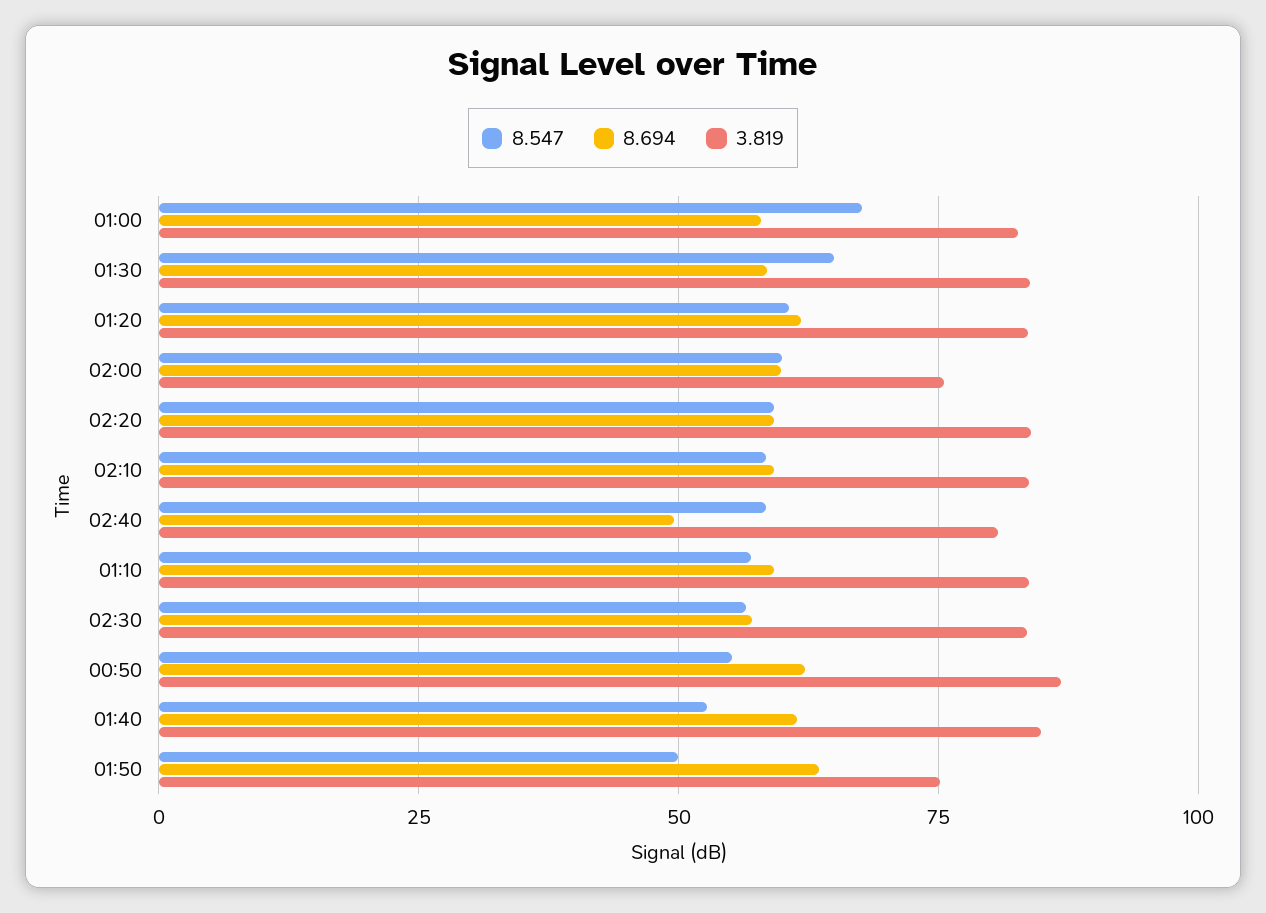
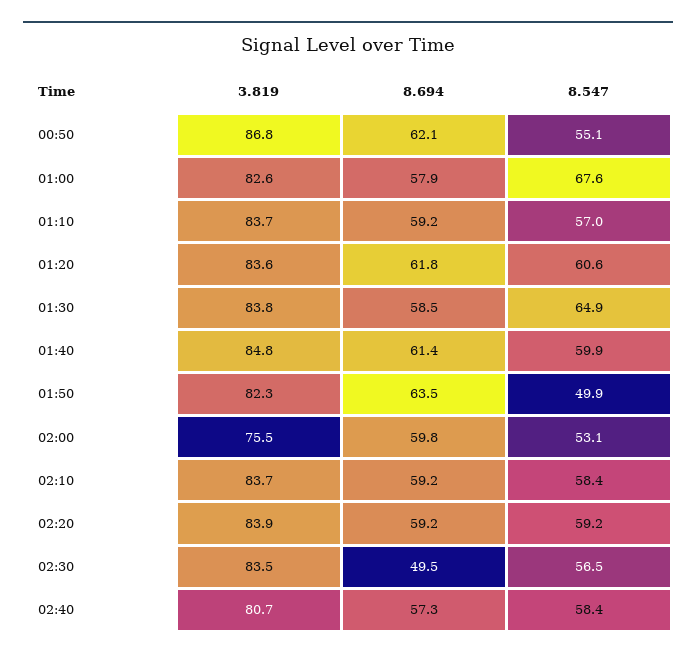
8.547, 02:00: 60 -> 53.1
8.694, 02:40: 50 -> 57.3
8.694, 02:30: 57.5 -> 49.5
8.547, 01:40: 52.5 -> 59.9
3.819, 01:50: 75 -> 82.3

